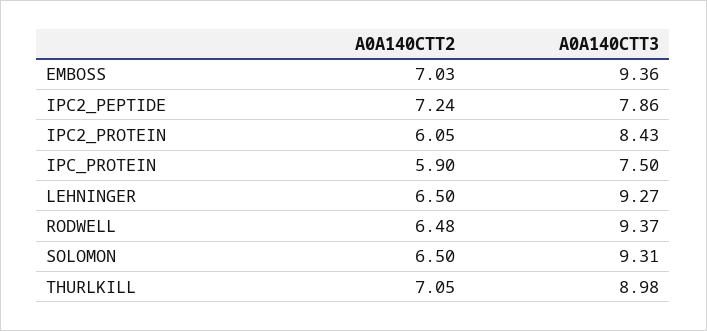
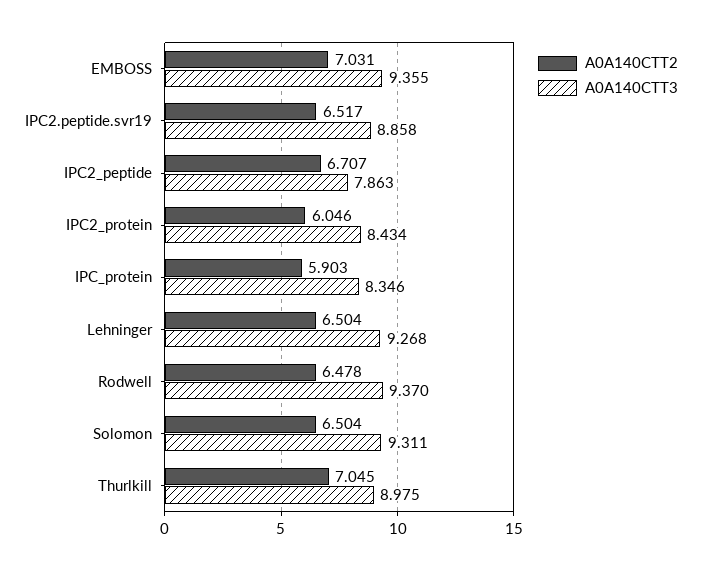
A0A140CTT2, IPC2_PEPTIDE: 7.24 -> 6.707
A0A140CTT3, IPC_PROTEIN: 7.5 -> 8.346
A0A140CTT2, IPC2.peptide.svr19: none -> 6.517
A0A140CTT3, IPC2.peptide.svr19: none -> 8.858

